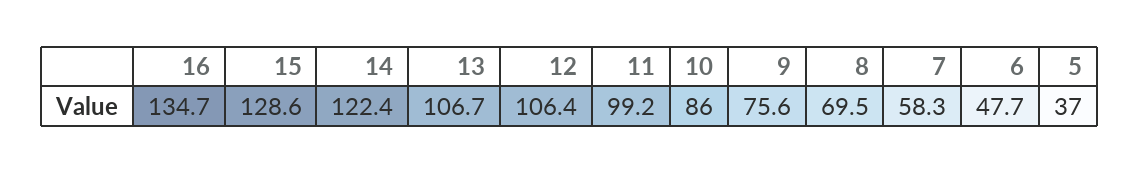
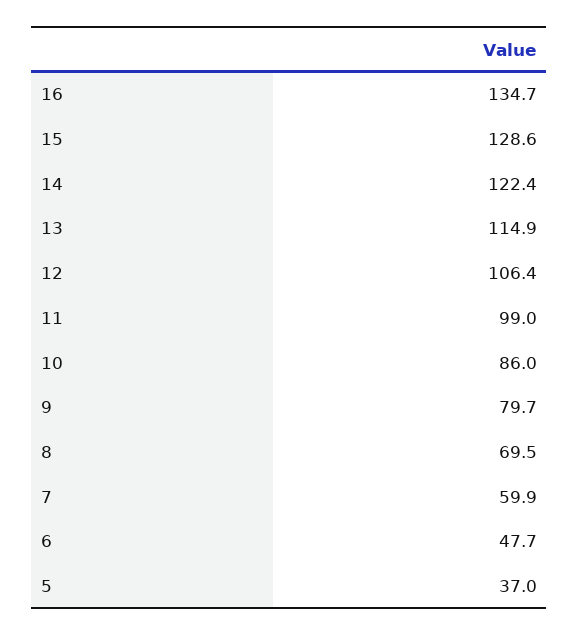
13: 106.7 -> 114.9
11: 99.2 -> 99
9: 75.6 -> 79.7
7: 58.3 -> 59.9

